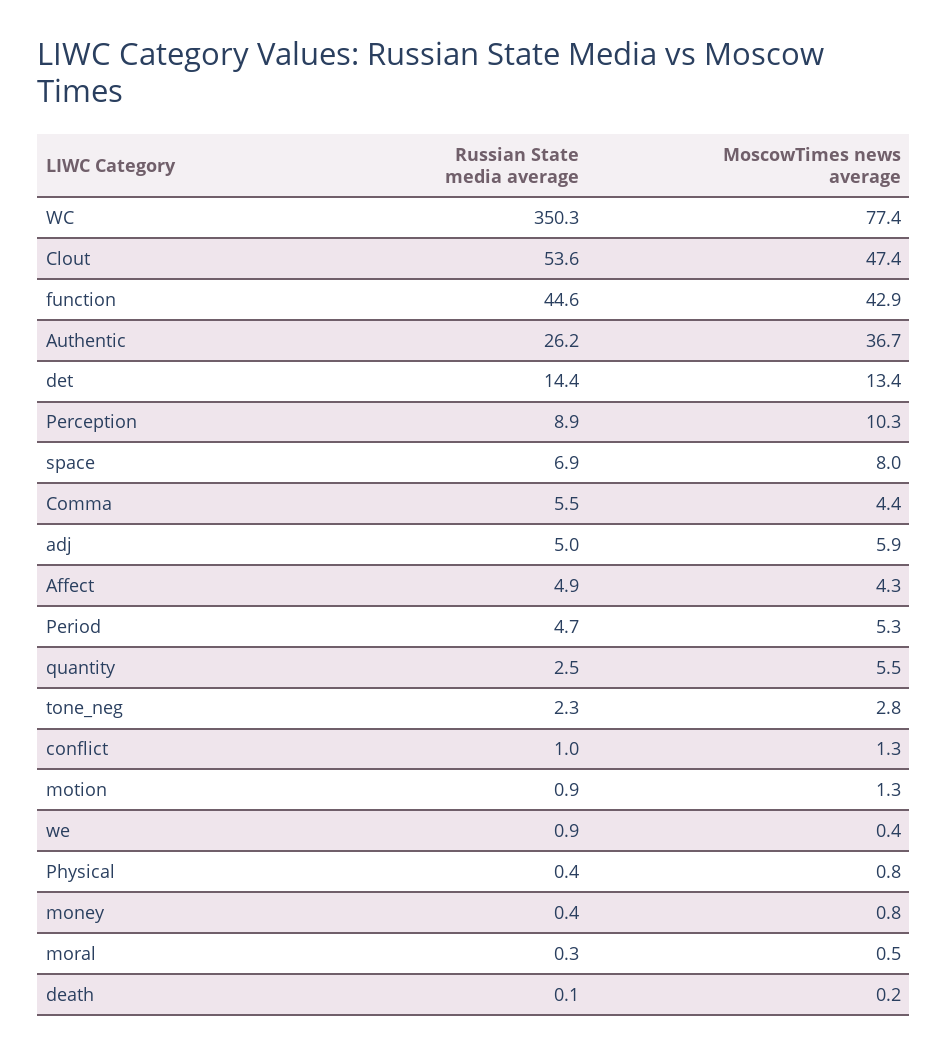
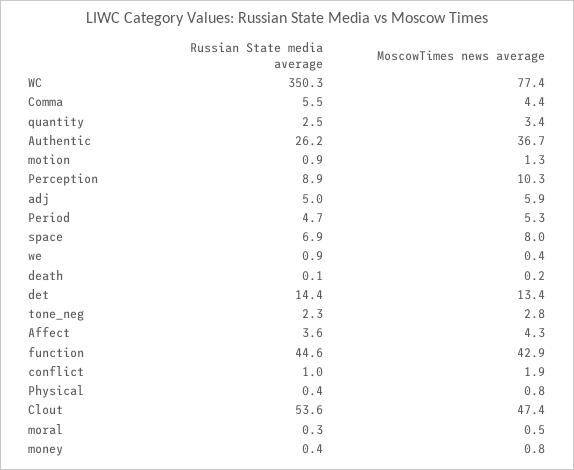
Russian State media average, Affect: 4.9 -> 3.6
MoscowTimes news average, quantity: 5.5 -> 3.4
MoscowTimes news average, conflict: 1.3 -> 1.9

